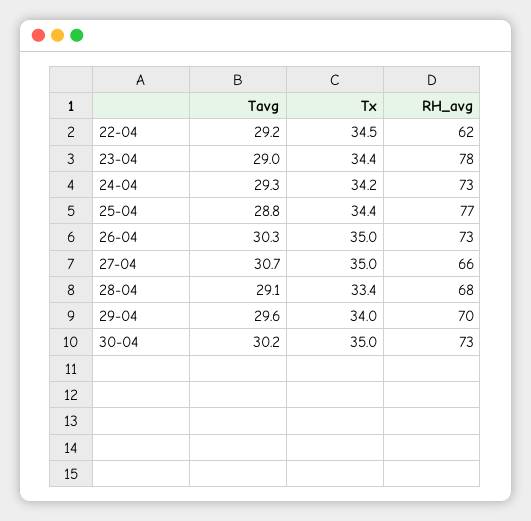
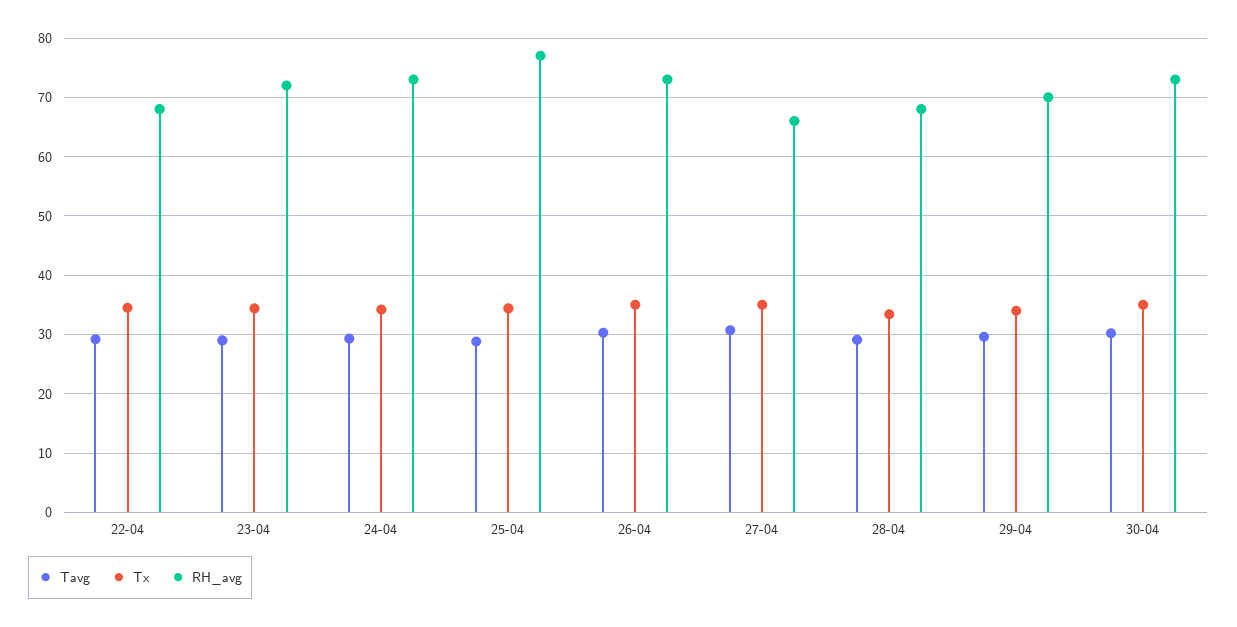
RH_avg, 22-04: 62 -> 68
RH_avg, 23-04: 78 -> 72

